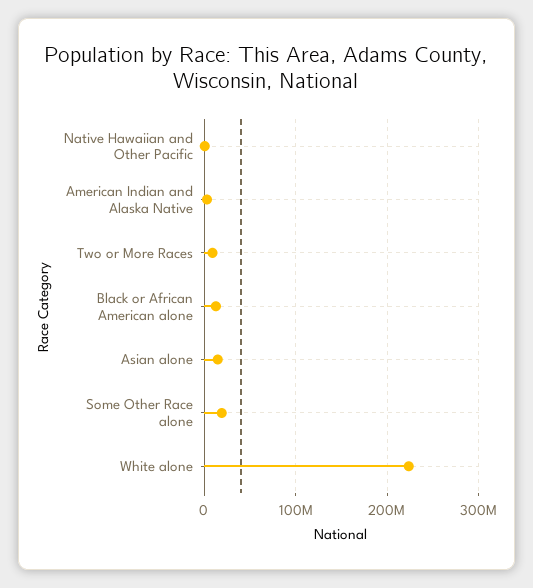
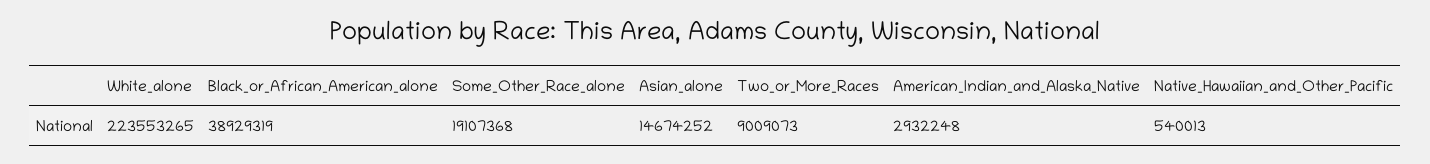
Black or African American alone: 10000000 -> 38929319

